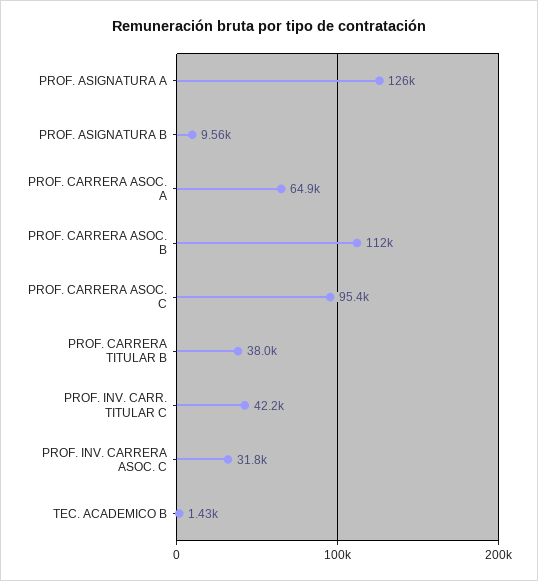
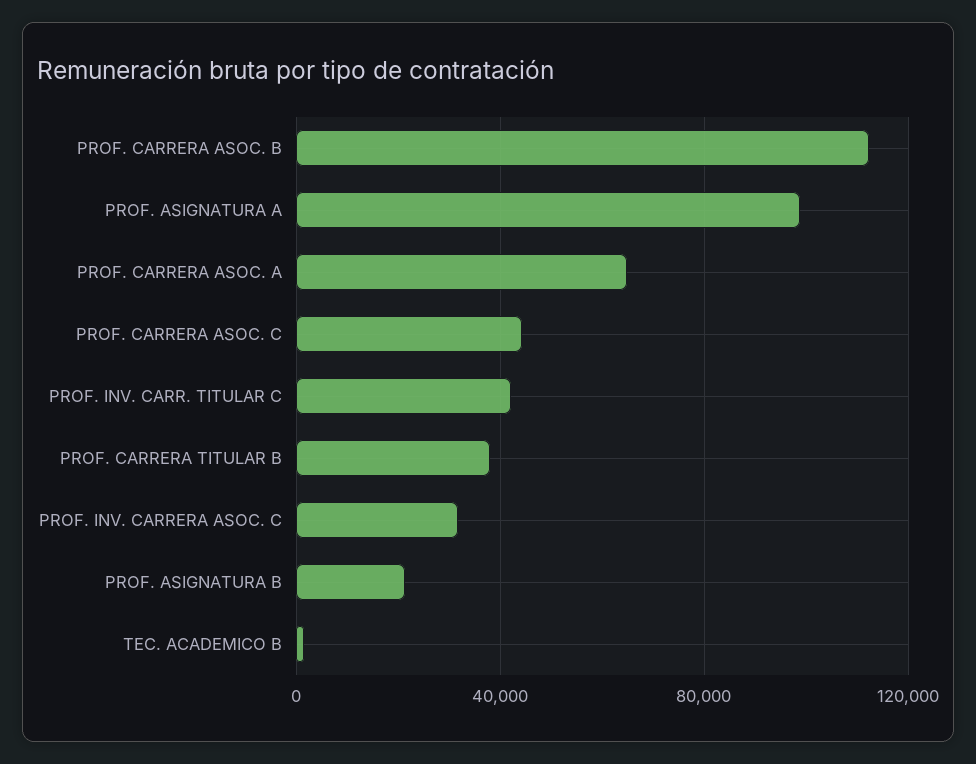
PROF. ASIGNATURA A: 126000 -> 100000
PROF. ASIGNATURA B: 9560 -> 20000
PROF. CARRERA ASOC. C: 95400 -> 45000

